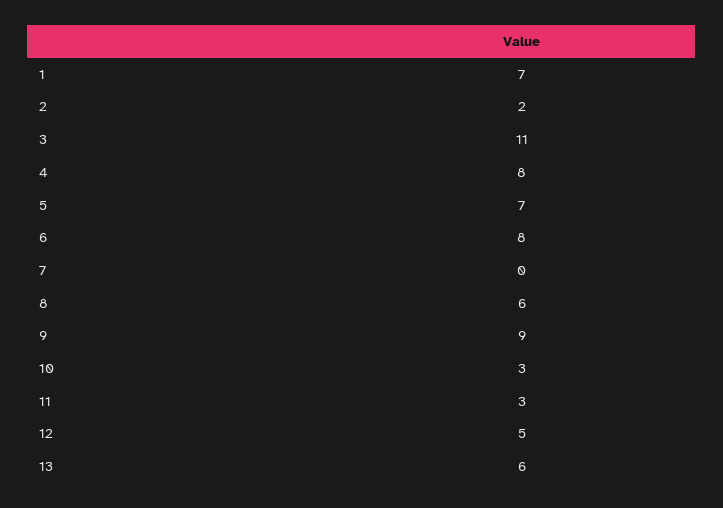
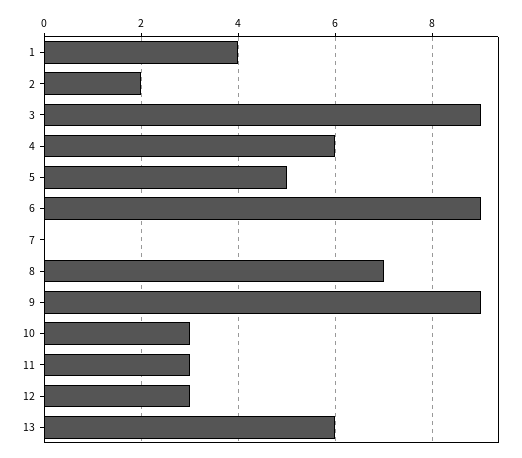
1: 7 -> 4
3: 11 -> 9
4: 8 -> 6
5: 7 -> 5
6: 8 -> 9
8: 6 -> 7
12: 5 -> 3

